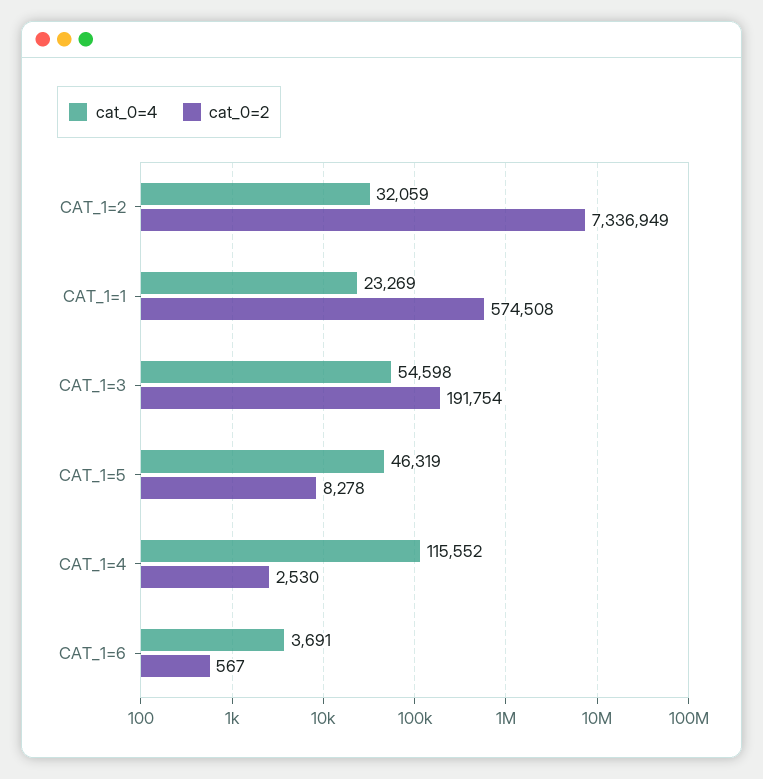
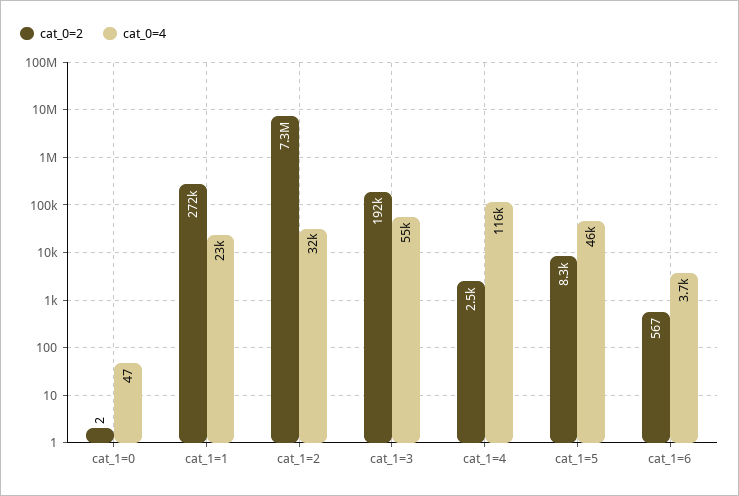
cat_0=2, CAT_1=1: 574508 -> 272000
cat_0=2, cat_1=0: none -> 2
cat_0=4, cat_1=0: none -> 47

